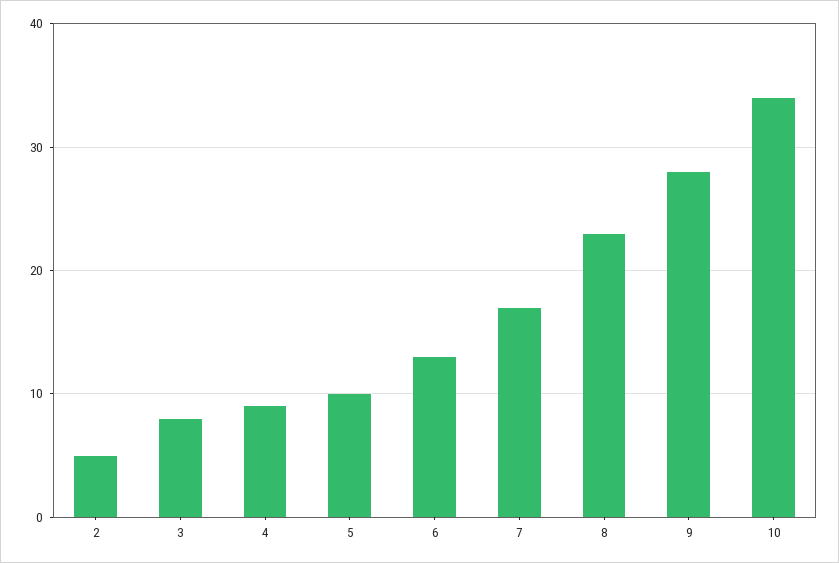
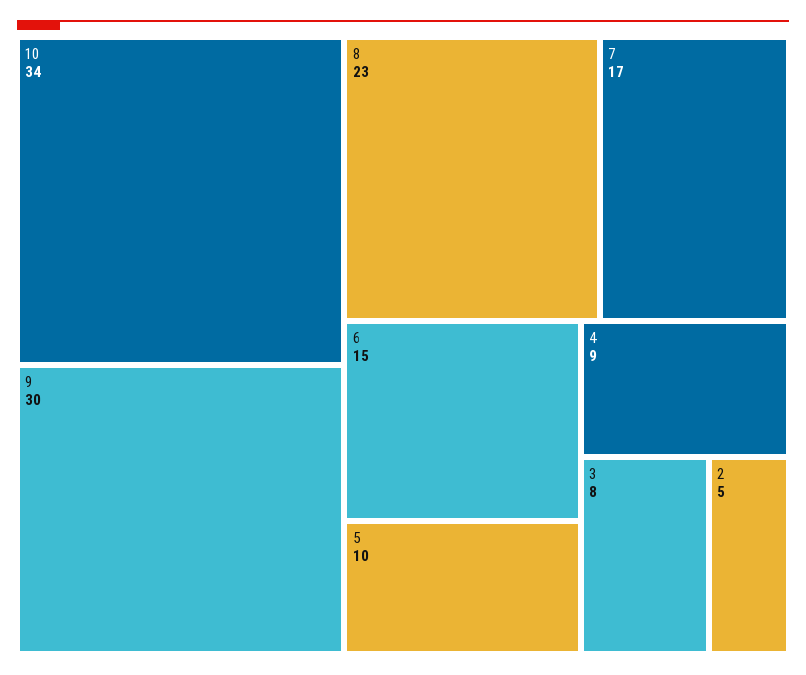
6: 13 -> 15
9: 28 -> 30

